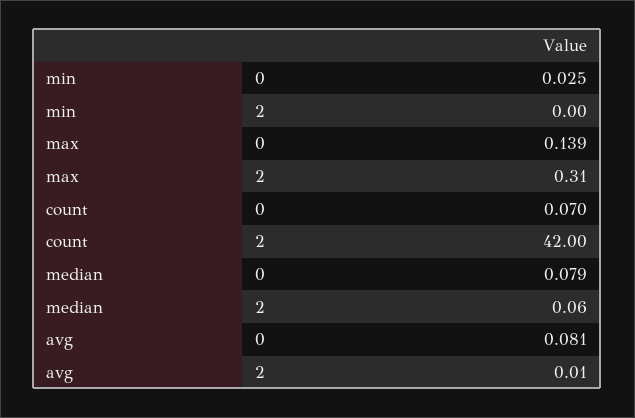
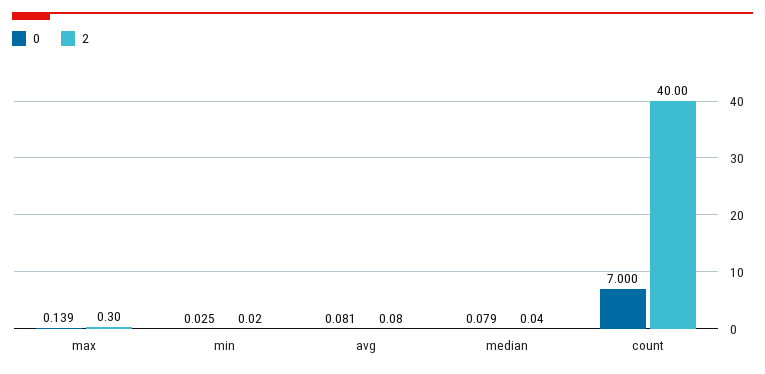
2, min: 0 -> 0.02
2, max: 0.31 -> 0.3
0, count: 0.07 -> 7
2, count: 42 -> 40
2, median: 0.06 -> 0.04
2, avg: 0.01 -> 0.08

